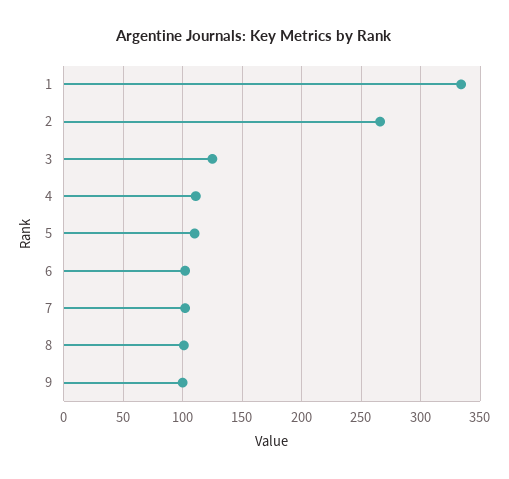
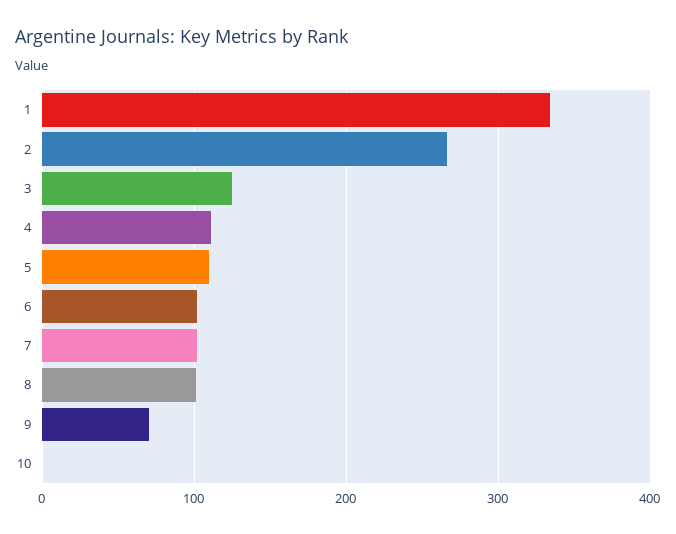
9: 100 -> 70
10: none -> 0

